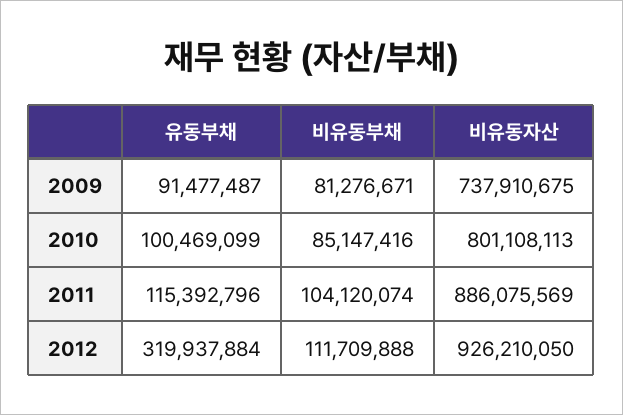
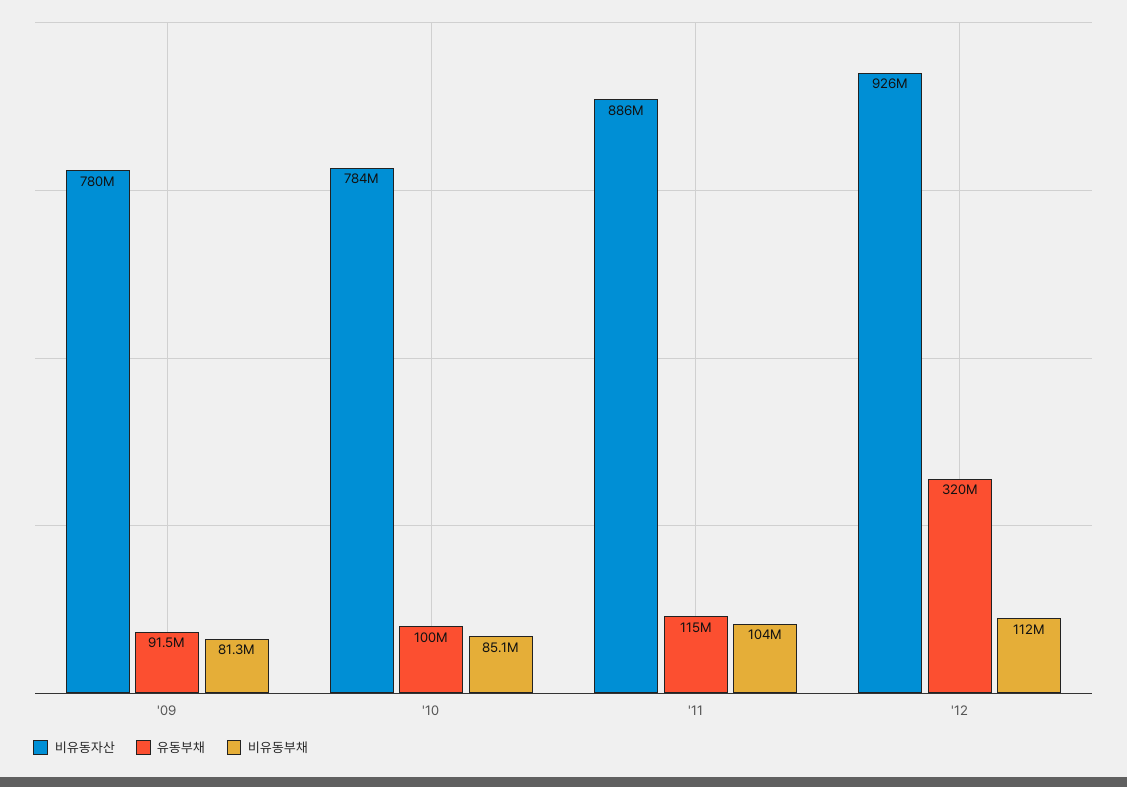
비유동자산, 2009: 737910675 -> 780000000
비유동자산, 2010: 801108113 -> 784000000

